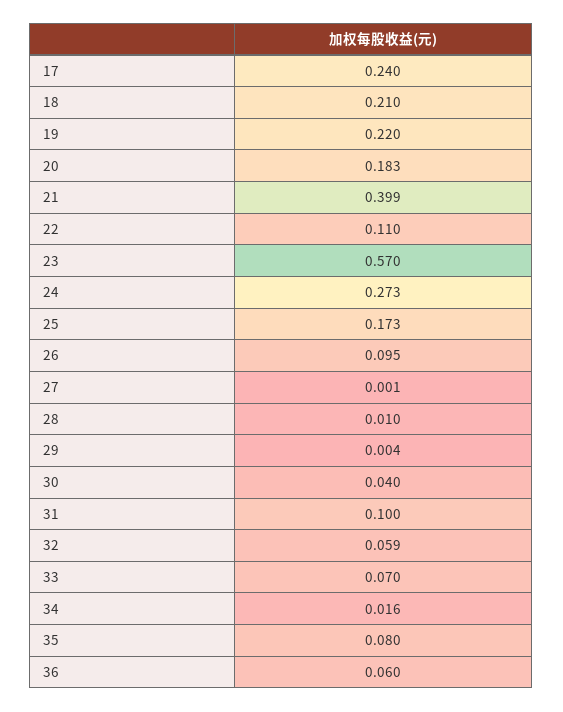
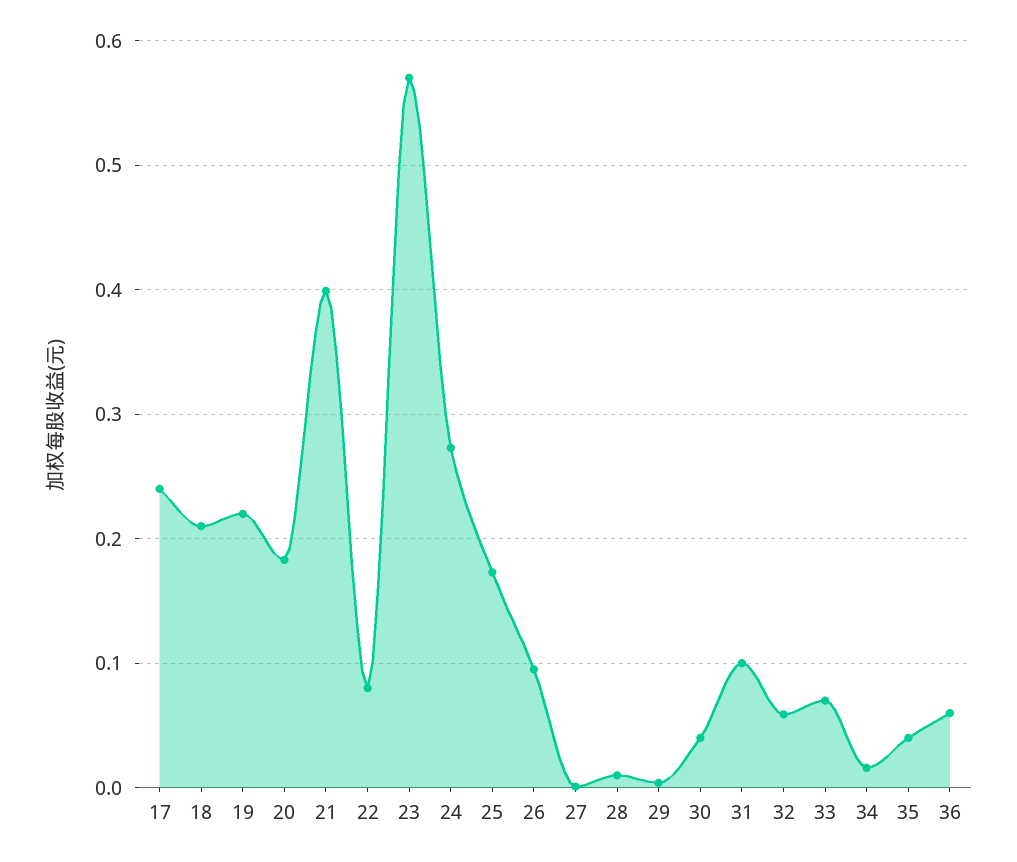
22: 0.11 -> 0.08
35: 0.08 -> 0.04

